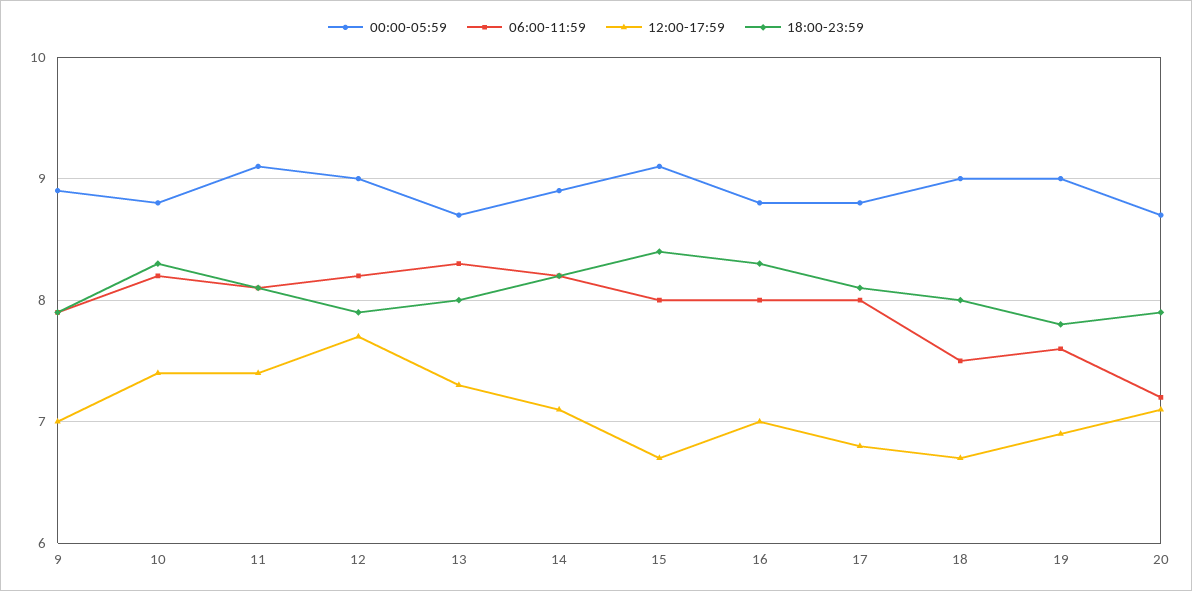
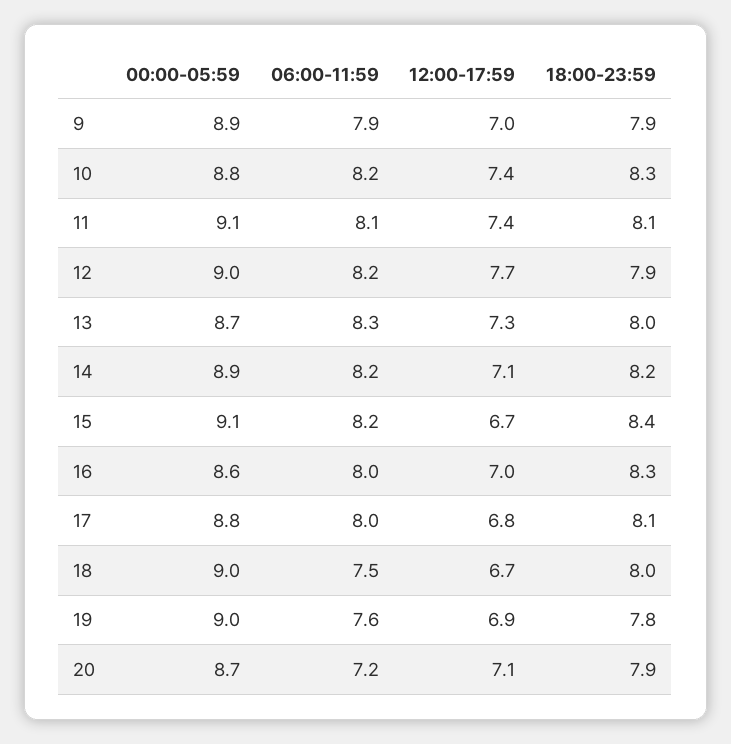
06:00-11:59, 15: 8 -> 8.2
00:00-05:59, 16: 8.8 -> 8.6

